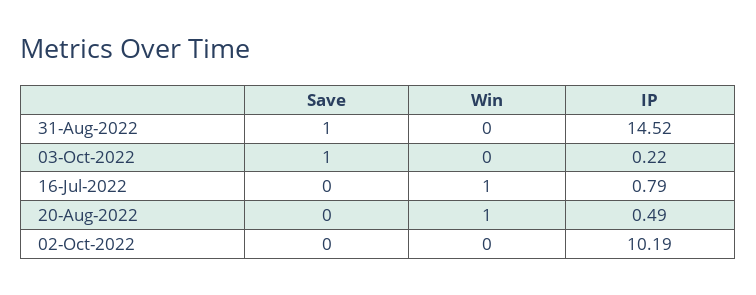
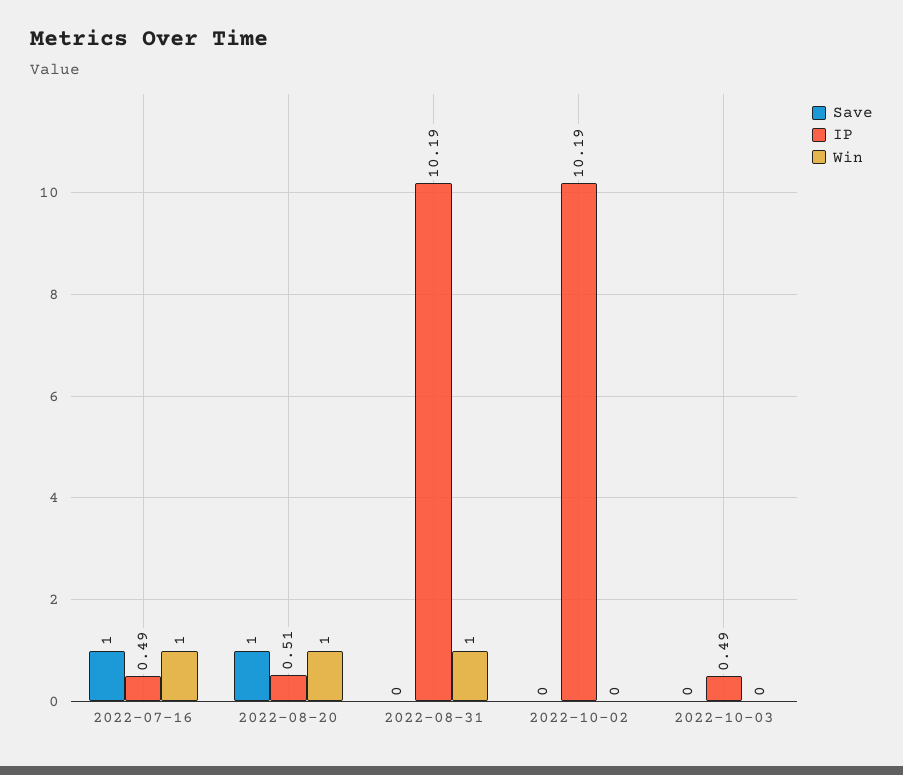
Save, 31-Aug-2022: 1 -> 0
Win, 31-Aug-2022: 0 -> 1
IP, 31-Aug-2022: 14.52 -> 10.19
Save, 03-Oct-2022: 1 -> 0
IP, 03-Oct-2022: 0.22 -> 0.49
Save, 16-Jul-2022: 0 -> 1
IP, 16-Jul-2022: 0.79 -> 0.49
Save, 20-Aug-2022: 0 -> 1
IP, 20-Aug-2022: 0.49 -> 0.51

